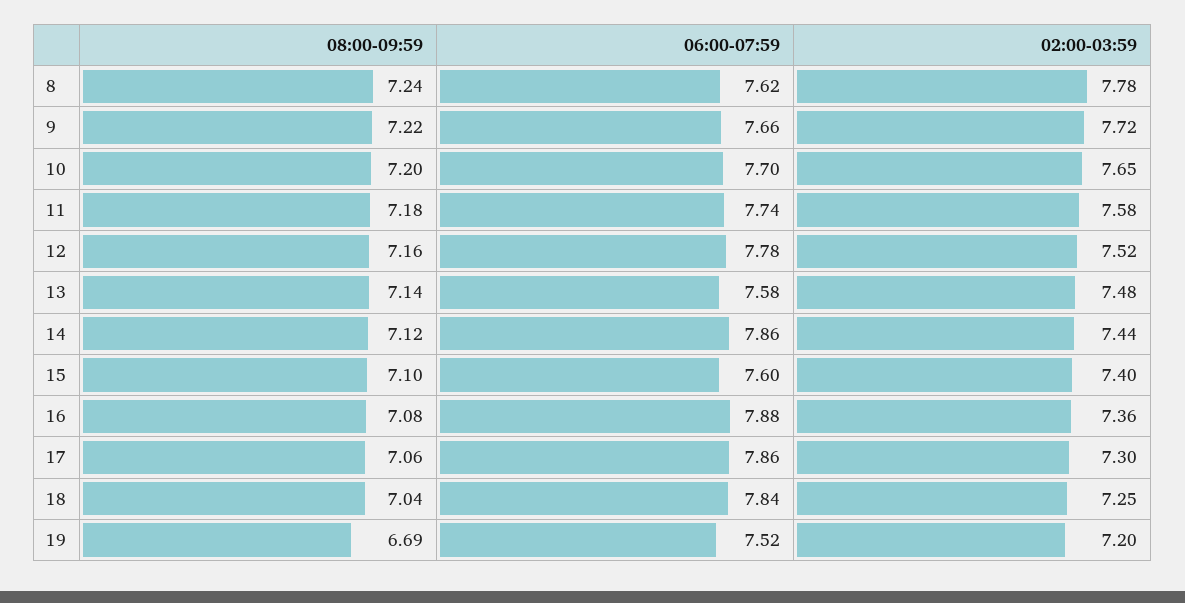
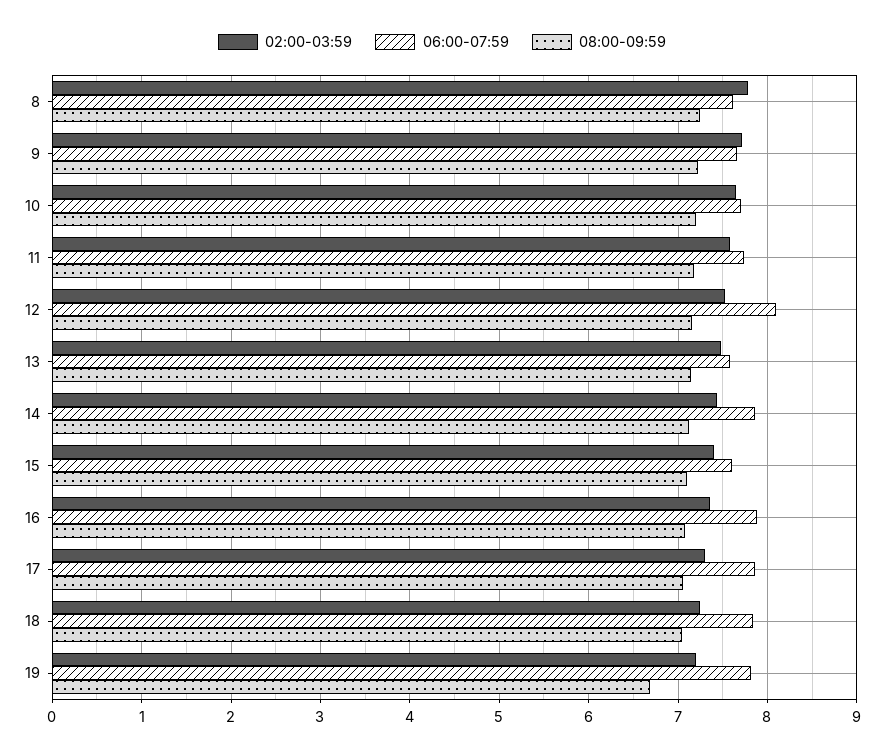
06:00-07:59, 12: 7.78 -> 8.1
06:00-07:59, 19: 7.52 -> 7.8

